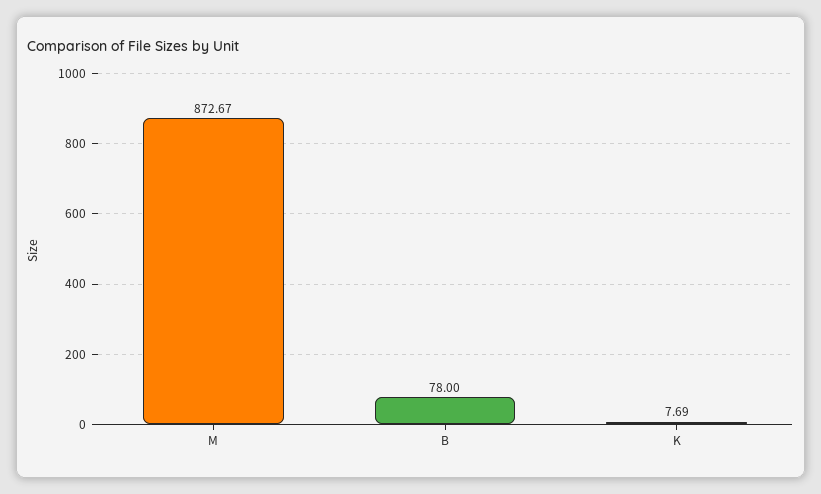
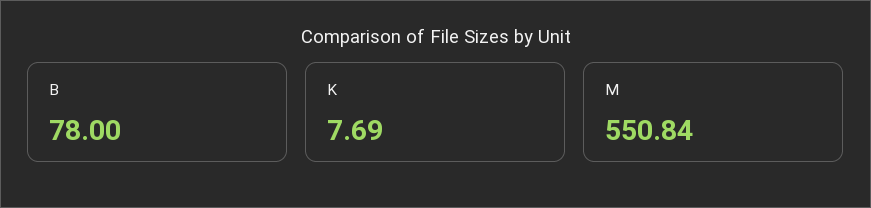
M: 872.67 -> 550.84

